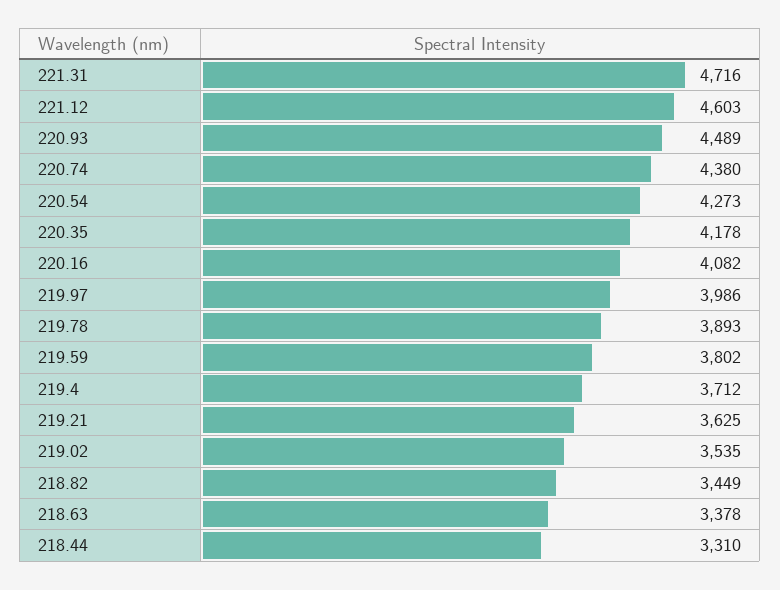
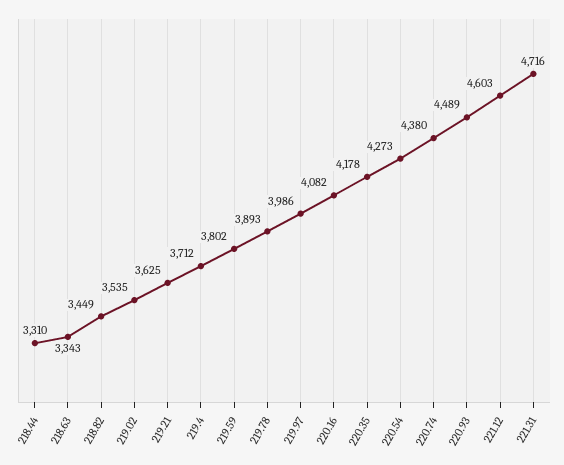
218.63: 3378 -> 3343

